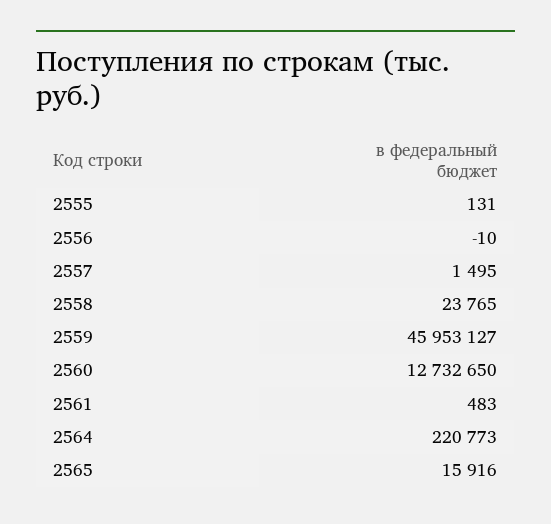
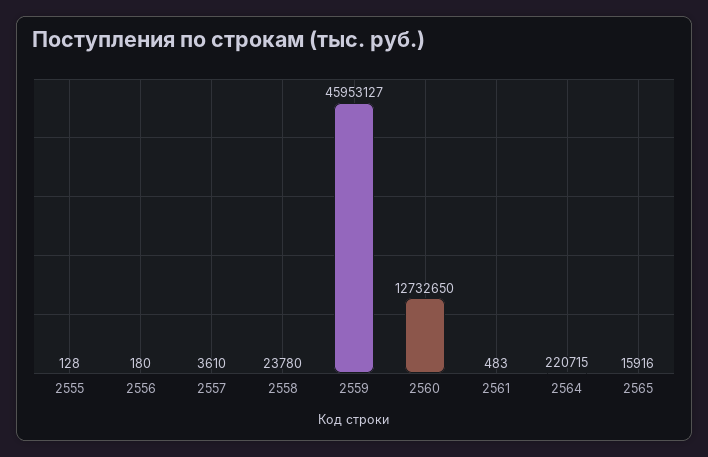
2555: 131 -> 128
2556: -10 -> 180
2557: 1495 -> 3610
2558: 23765 -> 23780
2564: 220773 -> 220715

